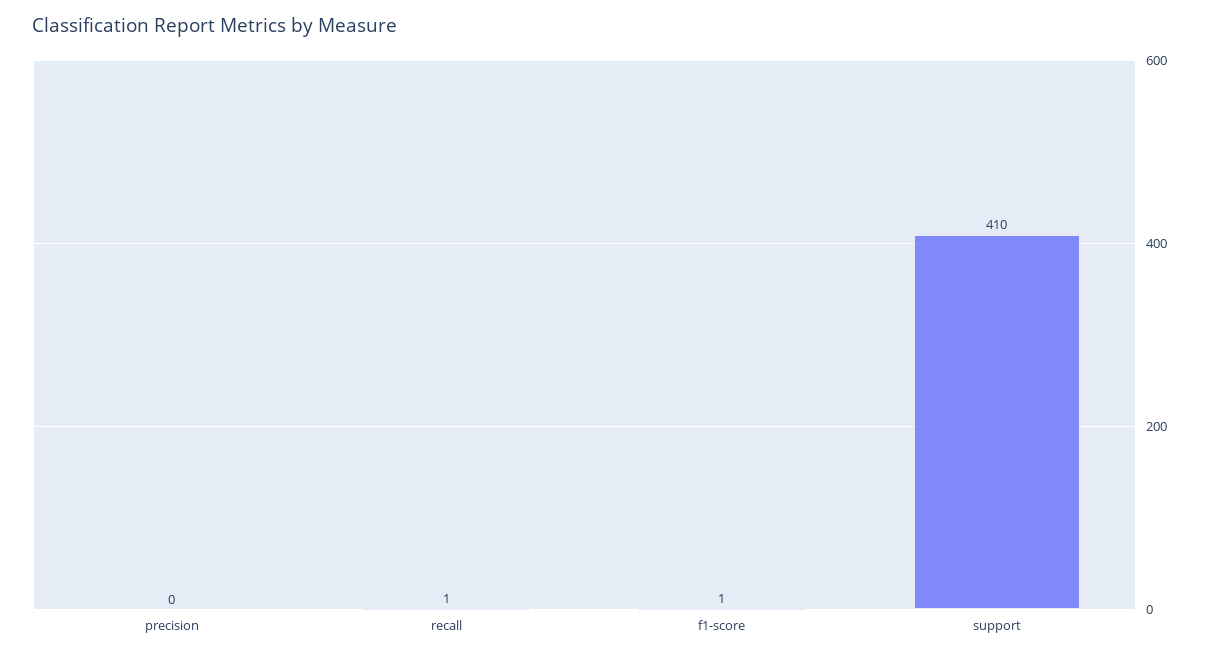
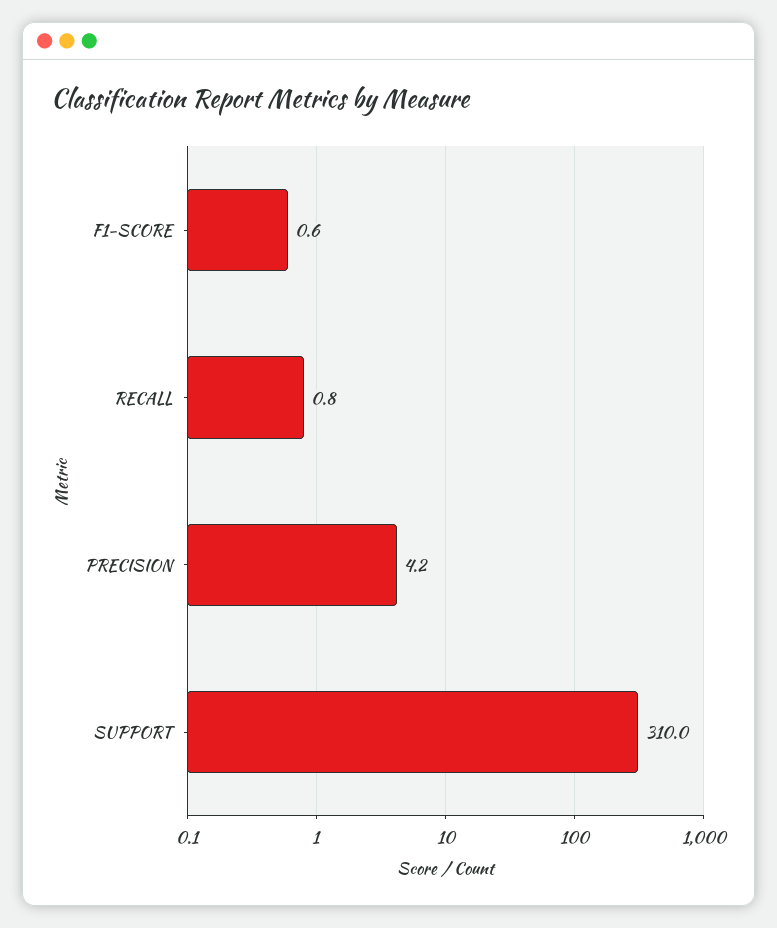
precision: 0 -> 4.2
support: 410 -> 310

